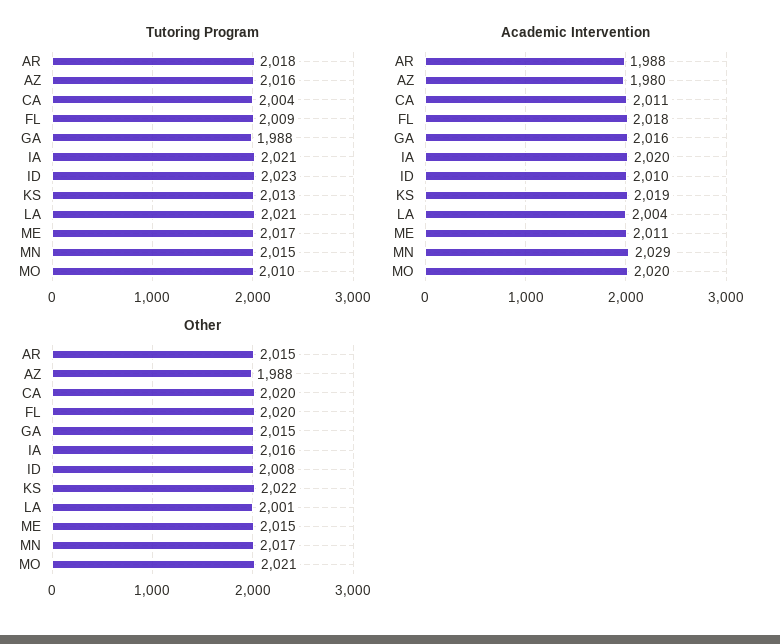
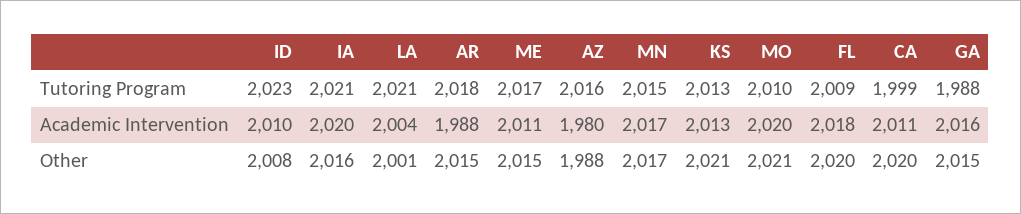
Tutoring Program, CA: 2004 -> 1999
Academic Intervention, KS: 2019 -> 2013
Academic Intervention, MN: 2029 -> 2017
Other, KS: 2022 -> 2021

